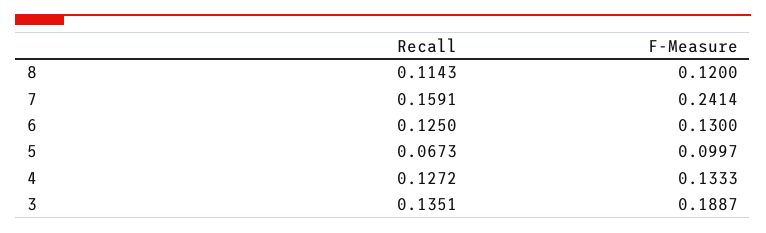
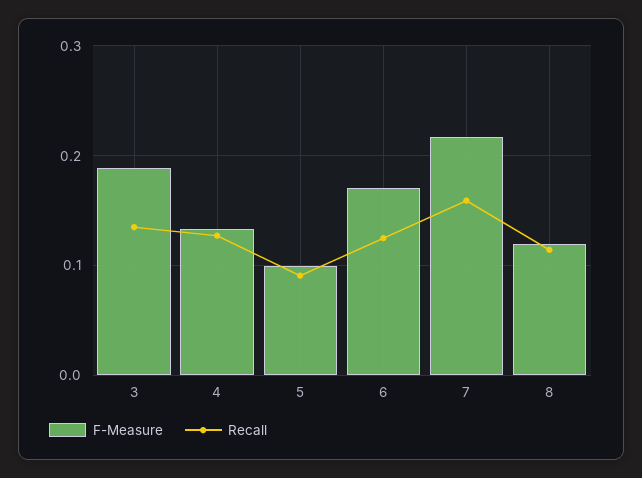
F-Measure, 7: 0.2414 -> 0.22
F-Measure, 6: 0.13 -> 0.17
Recall, 5: 0.0673 -> 0.09

